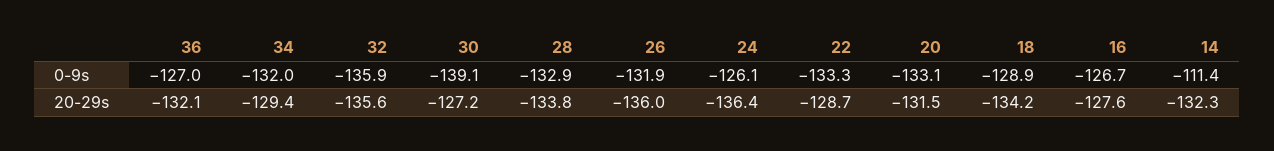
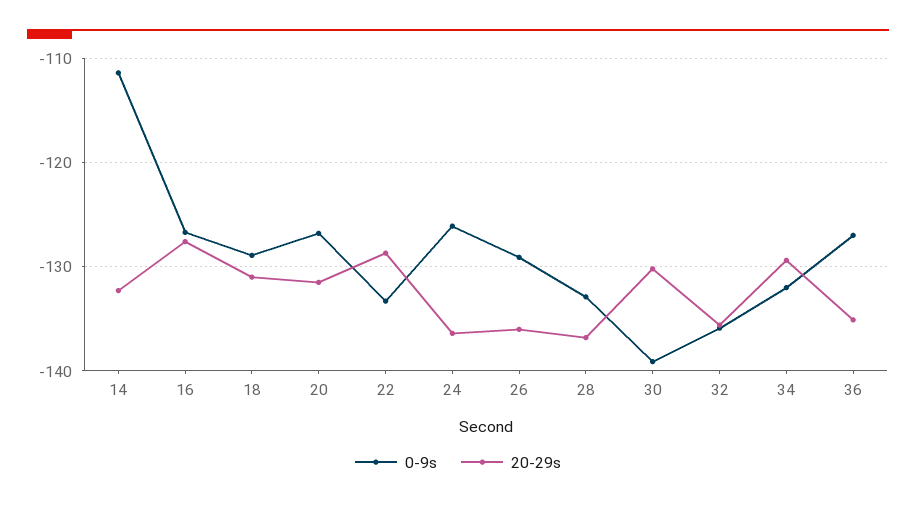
0-9s, 26: -131.9 -> -129
0-9s, 20: -133.1 -> -127
20-29s, 36: -132.1 -> -135
20-29s, 30: -127.2 -> -130
20-29s, 28: -133.8 -> -137
20-29s, 18: -134.2 -> -131

